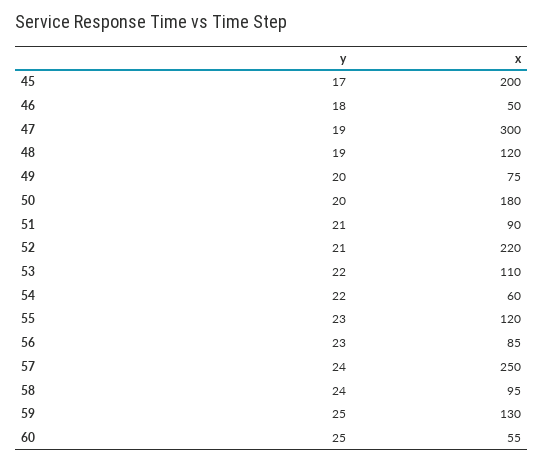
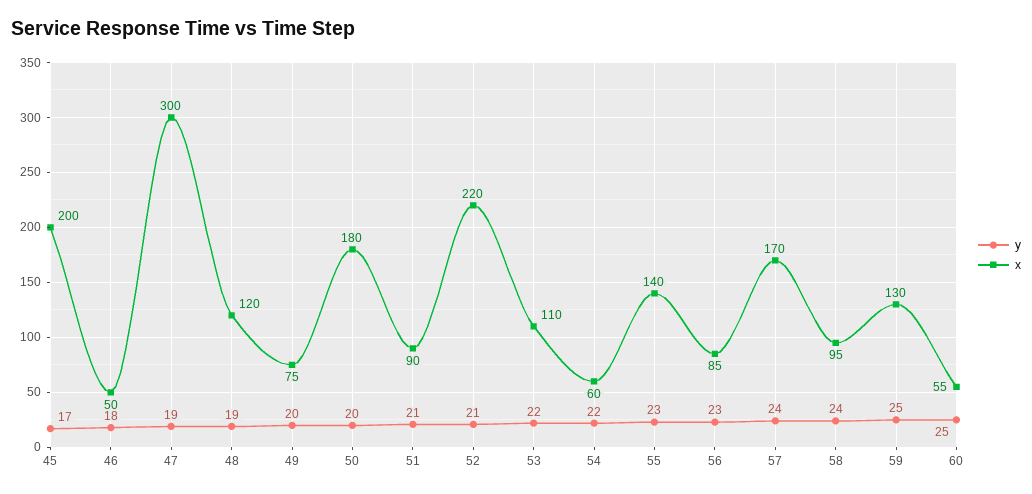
x, 55: 120 -> 140
x, 57: 250 -> 170

